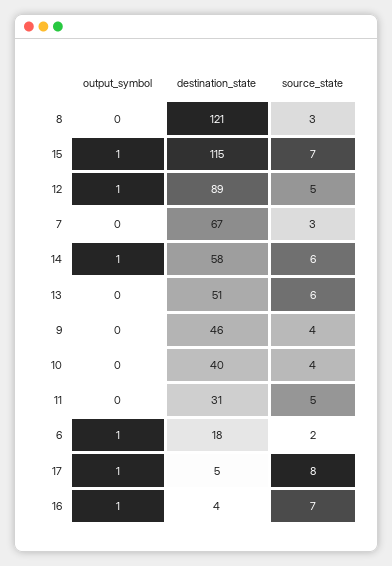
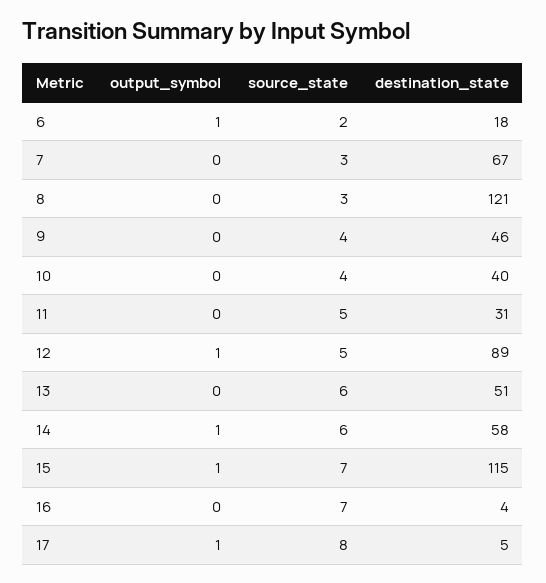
output_symbol, 16: 1 -> 0

